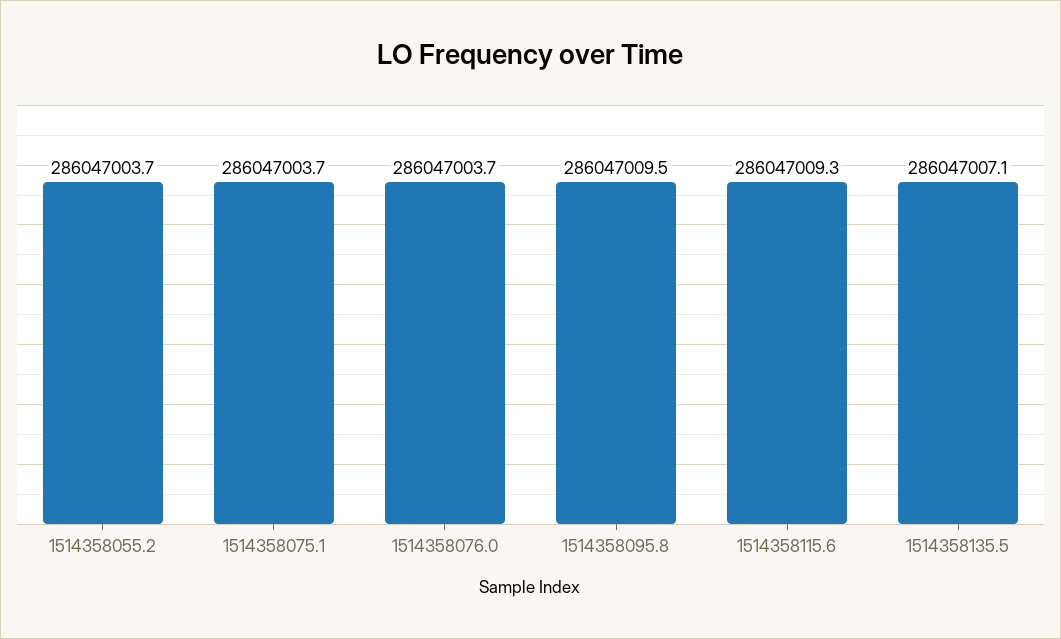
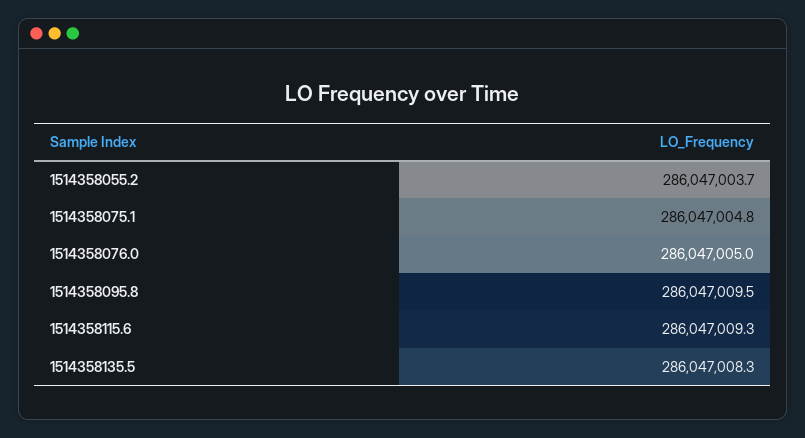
1514358075.1: 286047003.7 -> 286047004.8
1514358076.0: 286047003.7 -> 286047005
1514358135.5: 286047007.1 -> 286047008.3

